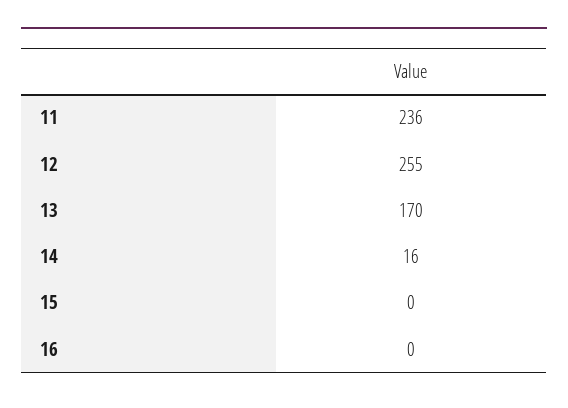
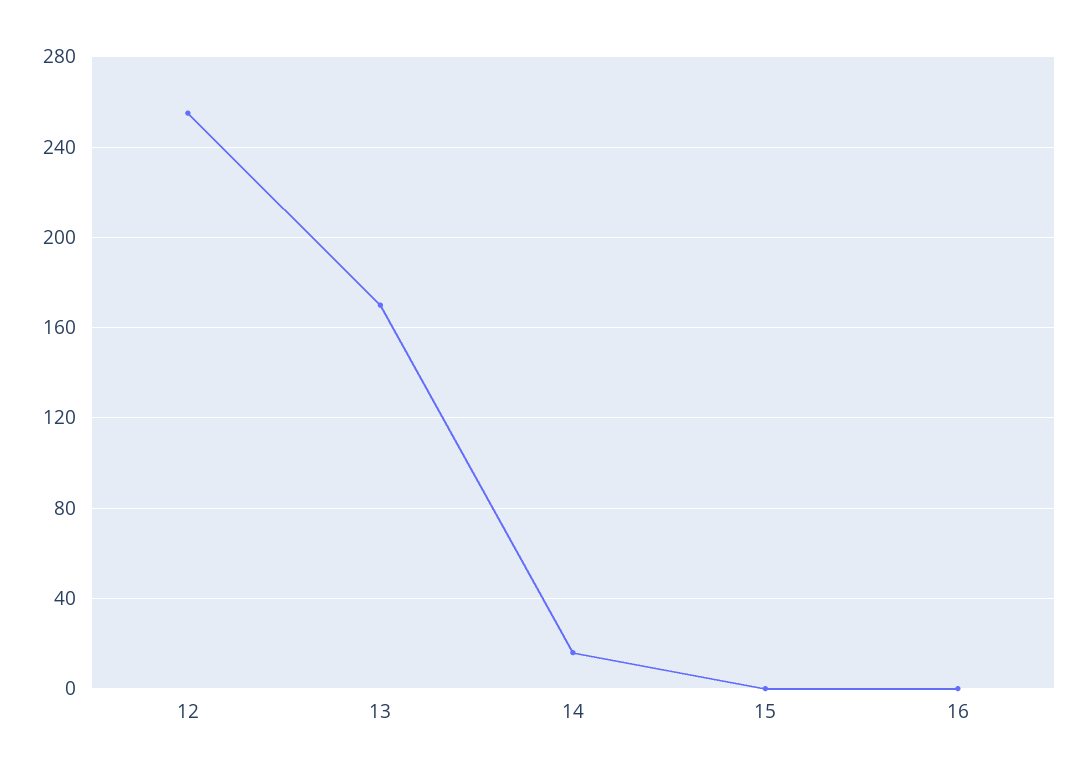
11: 236 -> none

